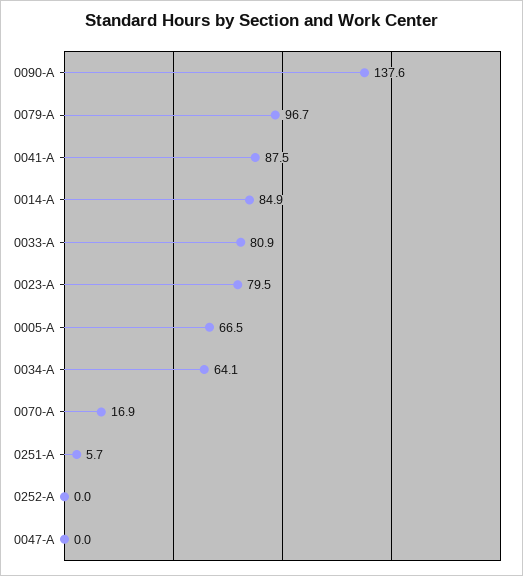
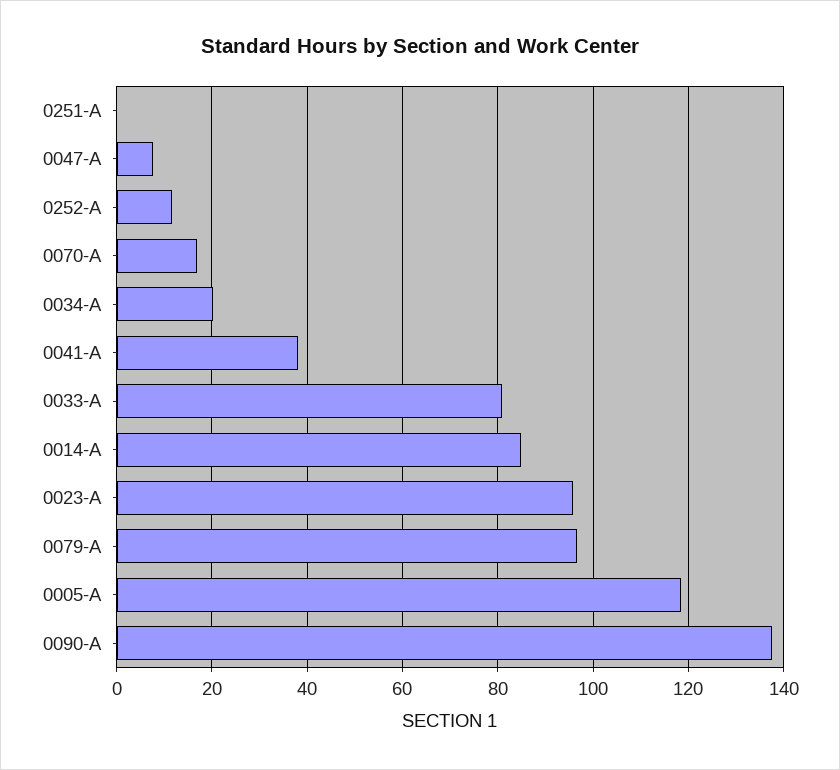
0041-A: 87.5 -> 38
0023-A: 79.5 -> 96
0005-A: 66.5 -> 118
0034-A: 64.1 -> 20
0251-A: 5.7 -> 0
0252-A: 0 -> 12
0047-A: 0 -> 8

